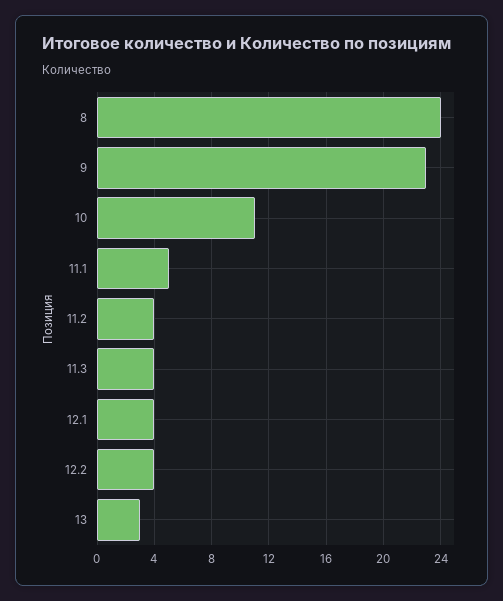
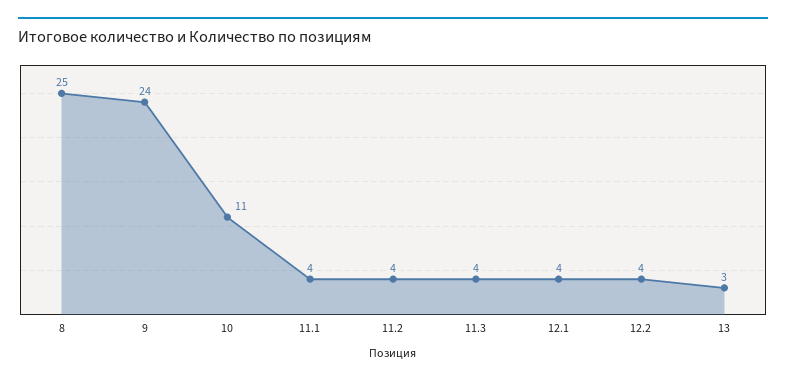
8: 24 -> 25
9: 23 -> 24
11.1: 5 -> 4

